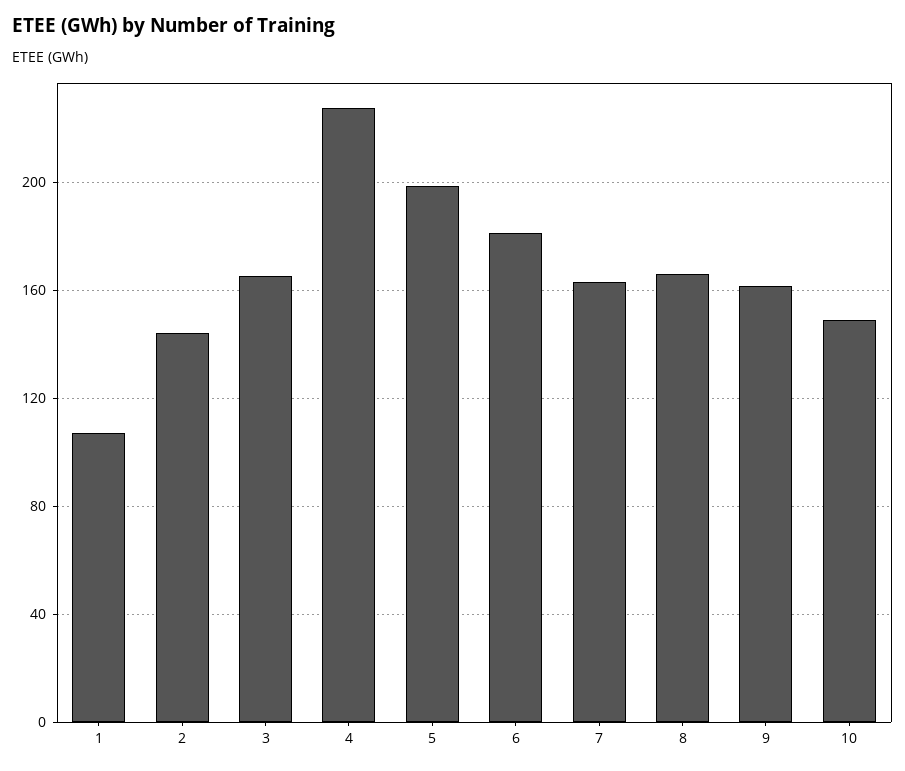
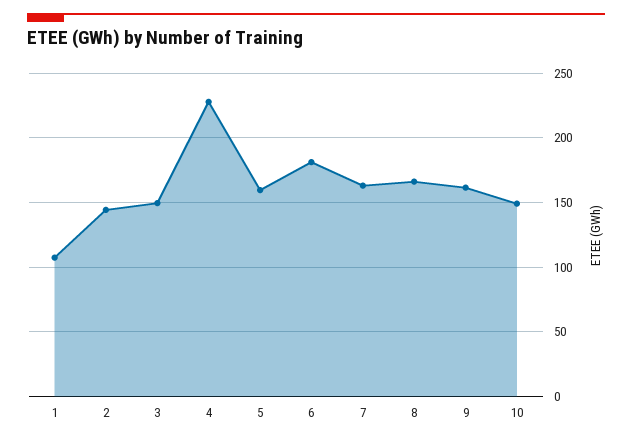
3: 165 -> 150
5: 200 -> 160

